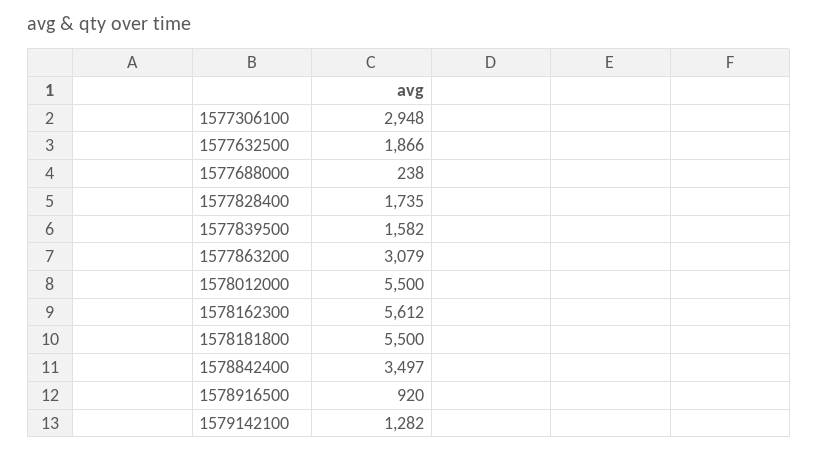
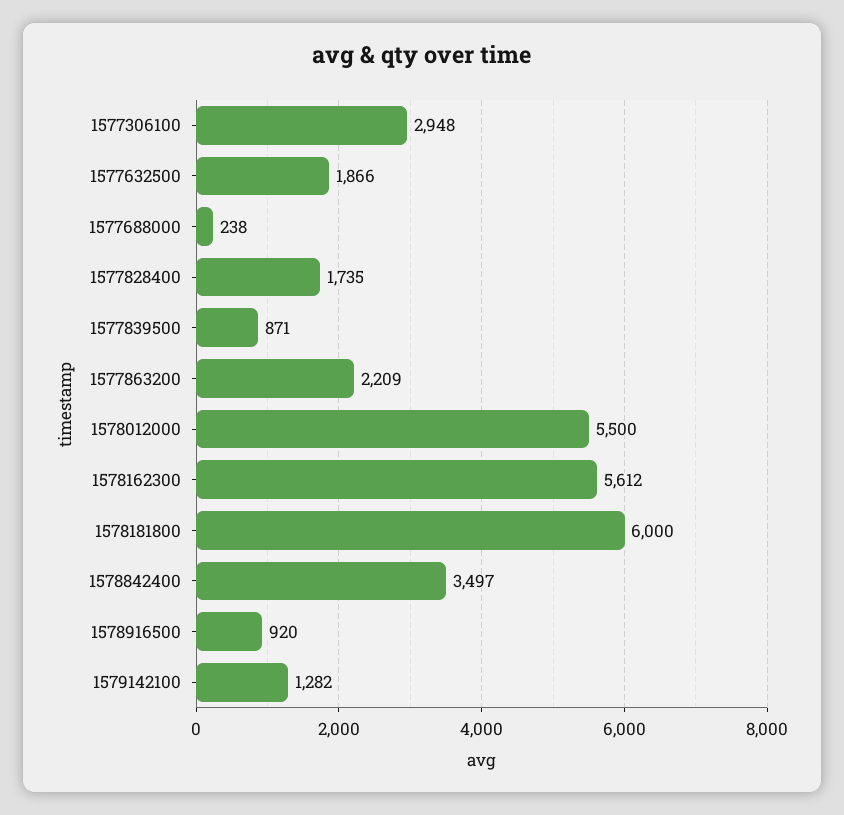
1577839500: 1582 -> 871
1577863200: 3079 -> 2209
1578181800: 5500 -> 6000

